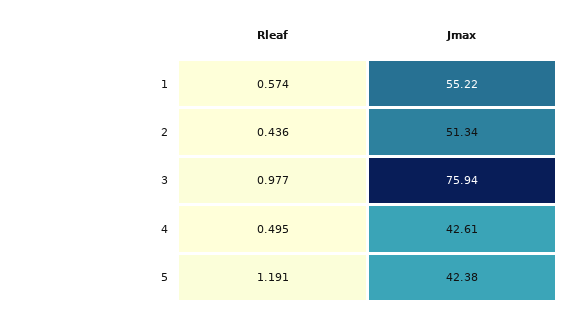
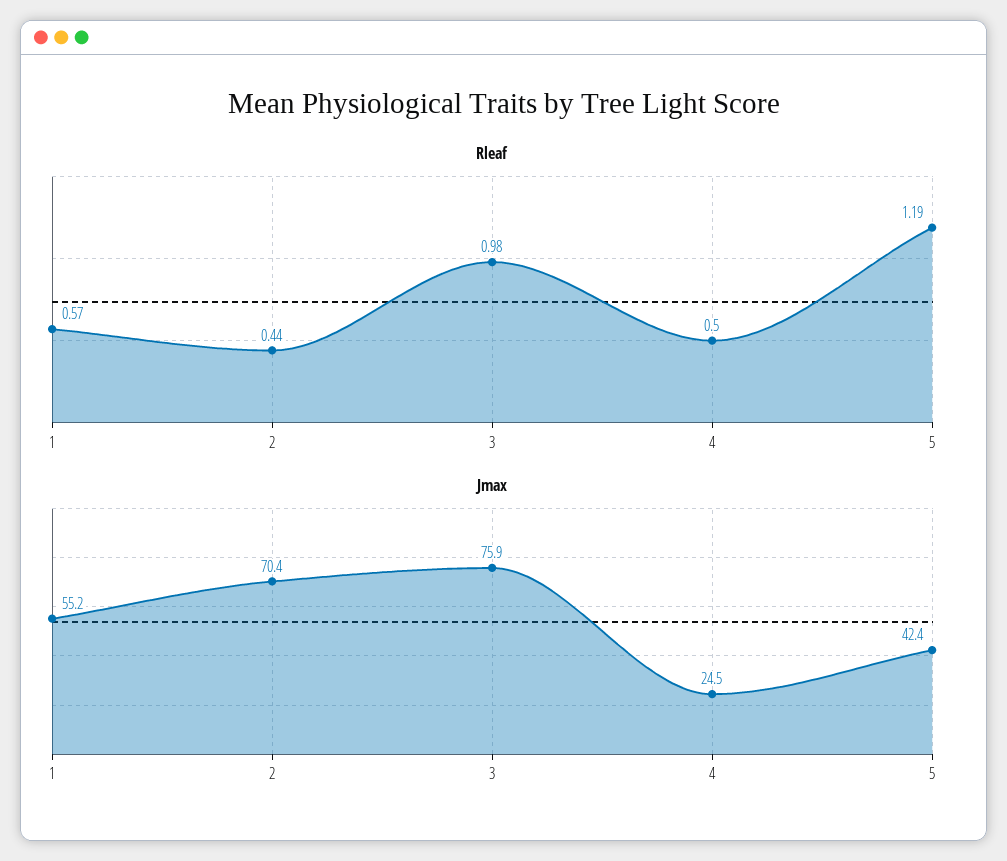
Jmax, 2: 51.34 -> 70.4
Jmax, 4: 42.61 -> 24.5

